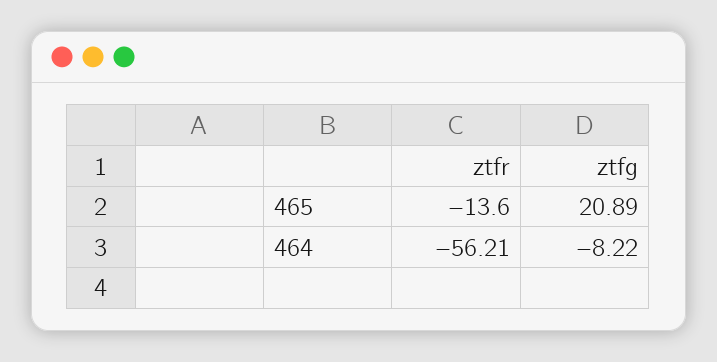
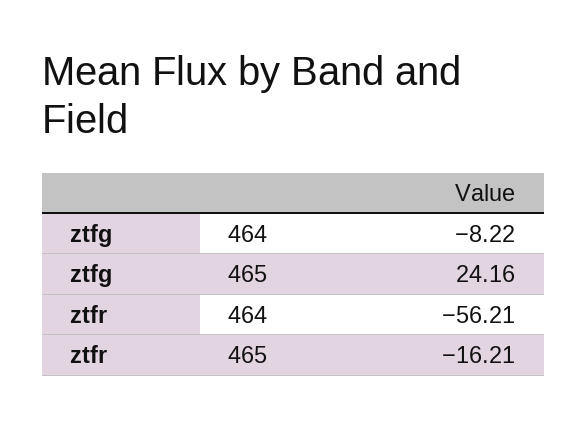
ztfr, 465: -13.6 -> -16.21
ztfg, 465: 20.89 -> 24.16

